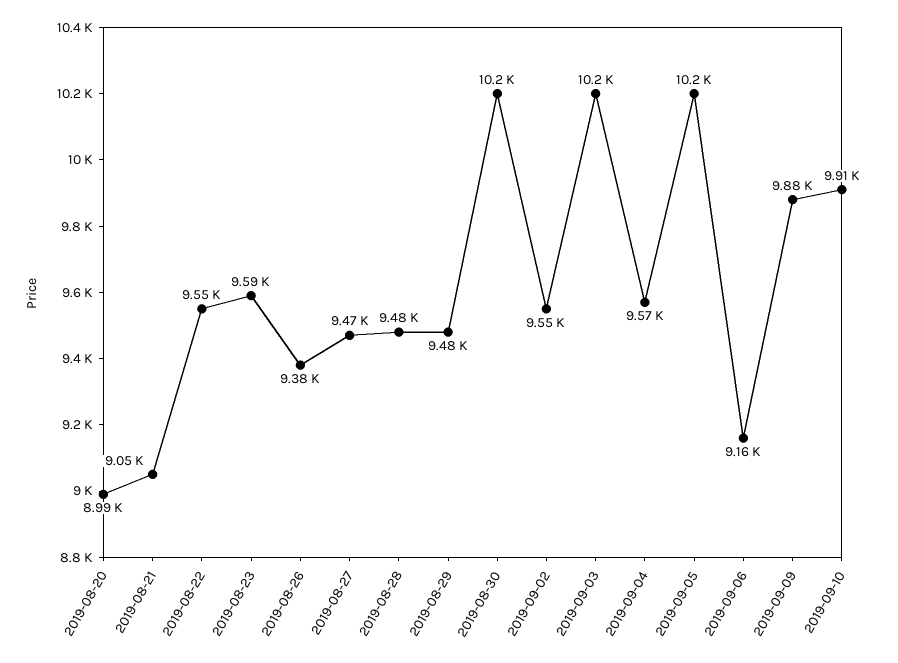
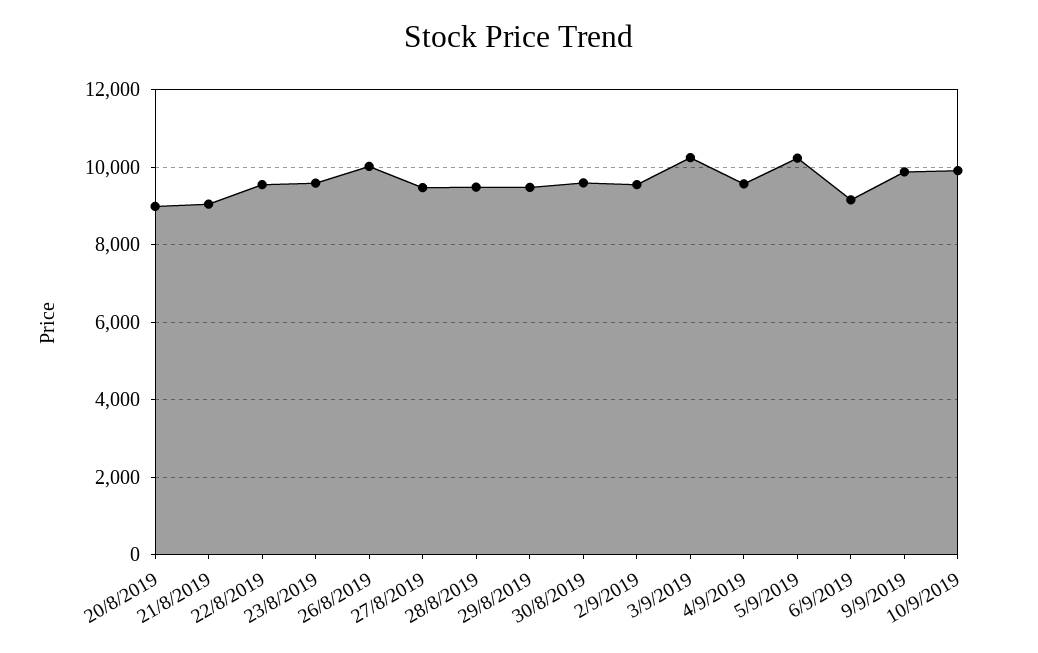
2019-08-26: 9380 -> 10000
2019-08-30: 10200 -> 9600

